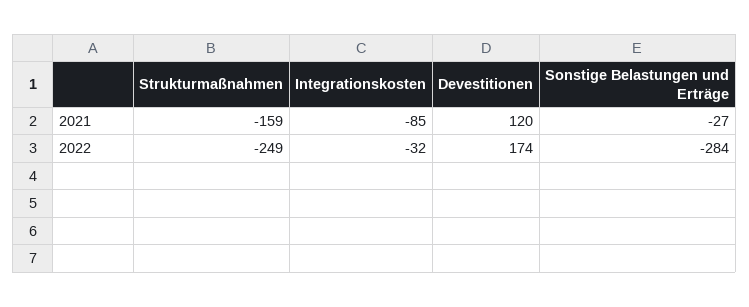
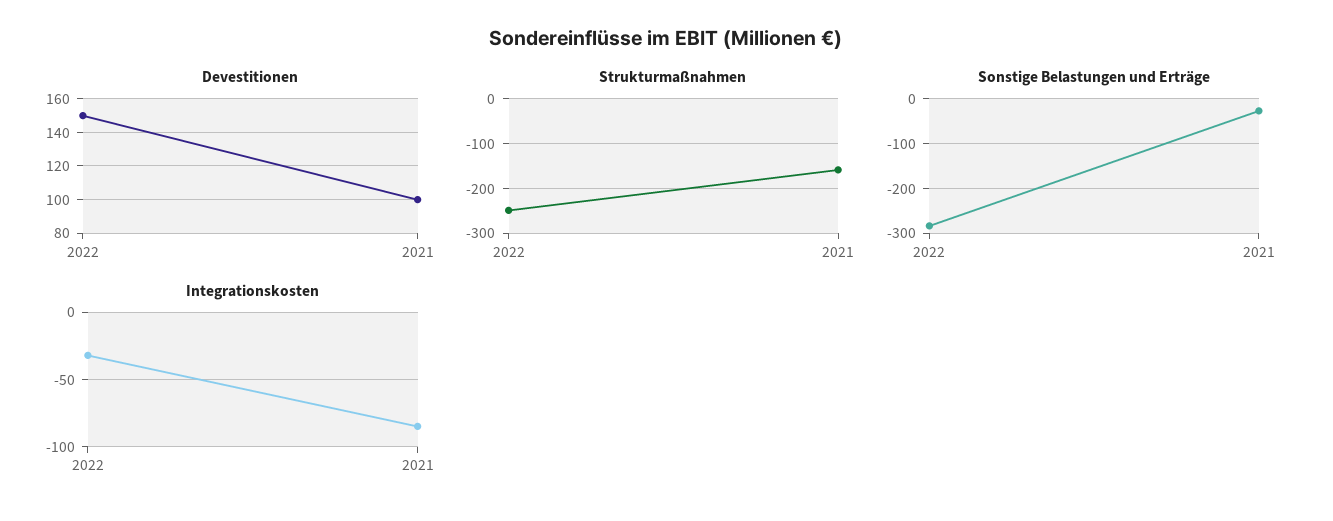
Devestitionen, 2021: 120 -> 100
Devestitionen, 2022: 174 -> 150

